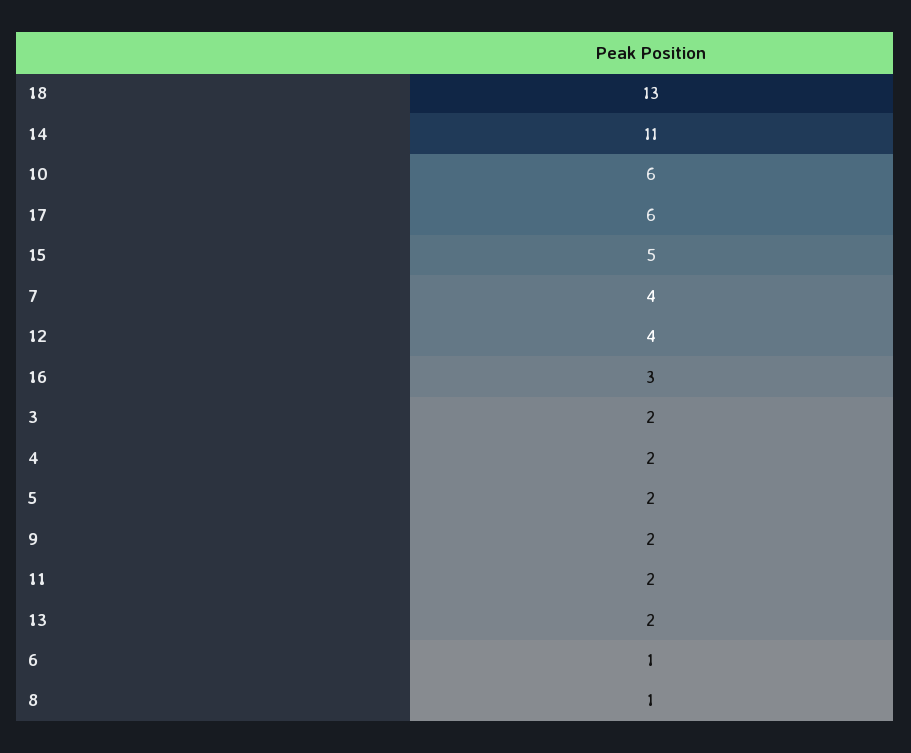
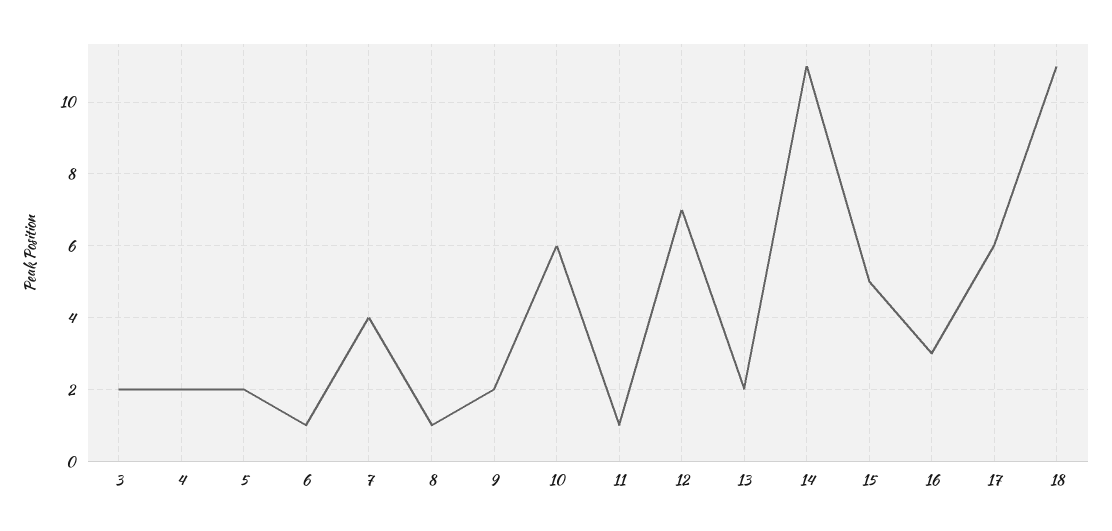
18: 13 -> 11
12: 4 -> 7
11: 2 -> 1

